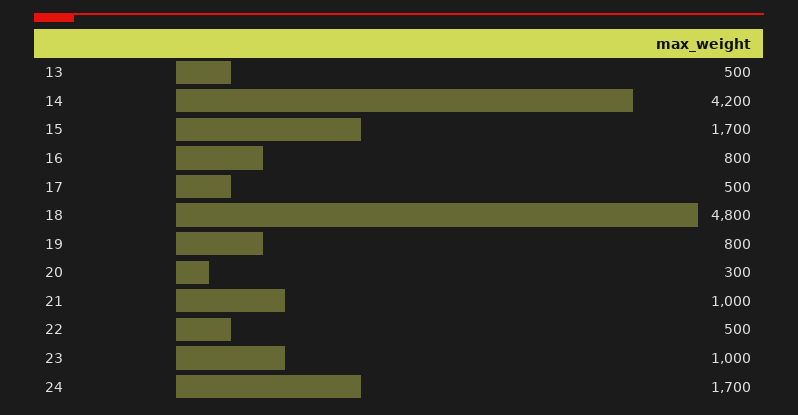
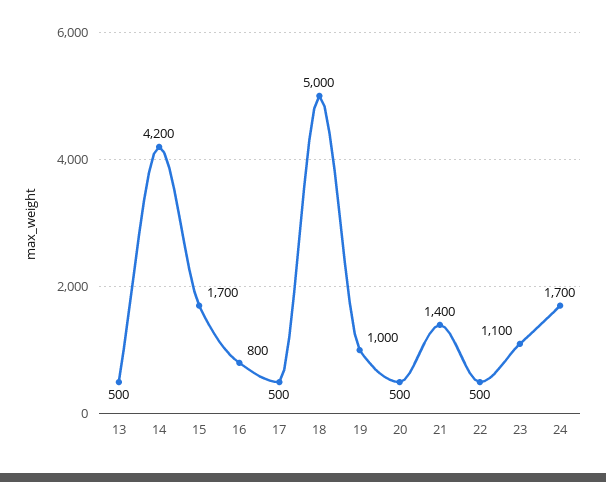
18: 4800 -> 5000
19: 800 -> 1000
20: 300 -> 500
21: 1000 -> 1400
23: 1000 -> 1100

